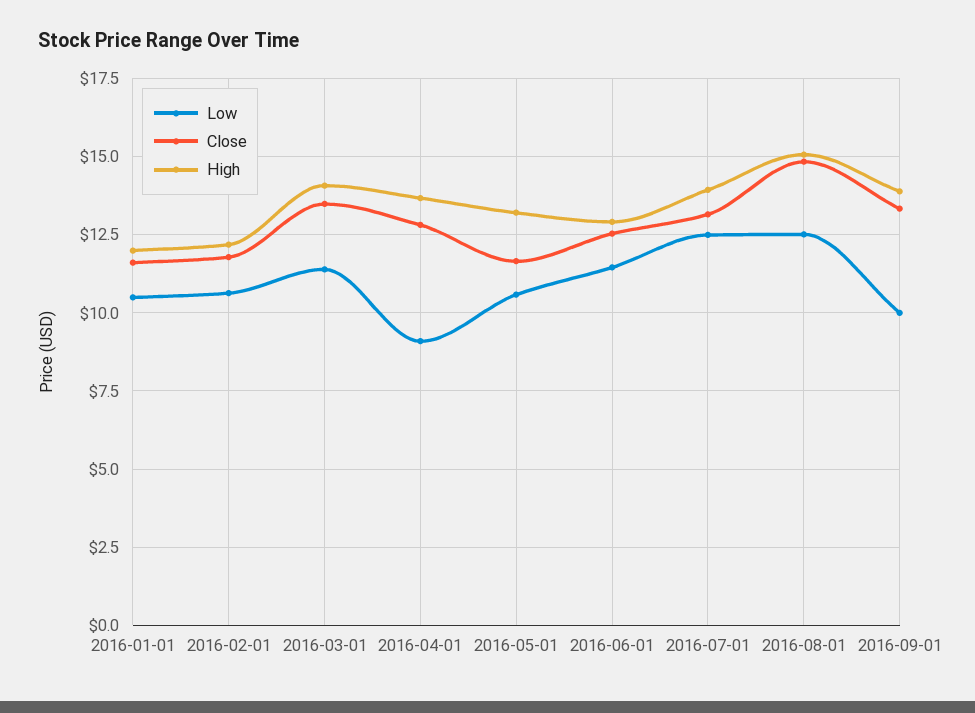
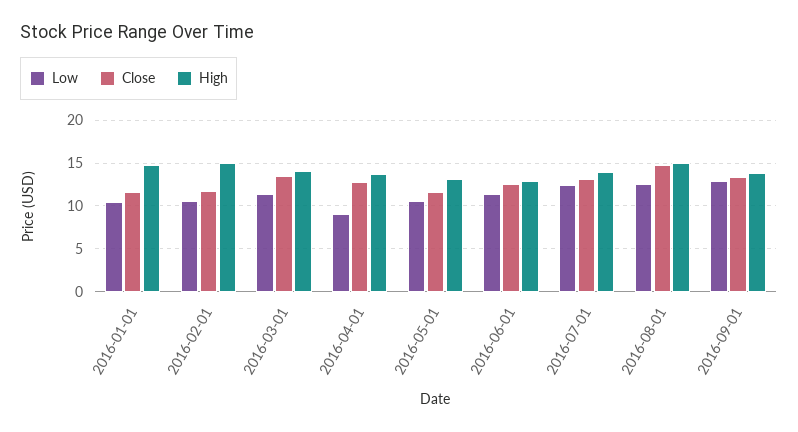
High, 2016-01-01: 12 -> 15
High, 2016-02-01: 12.25 -> 15
Low, 2016-09-01: 10 -> 13

